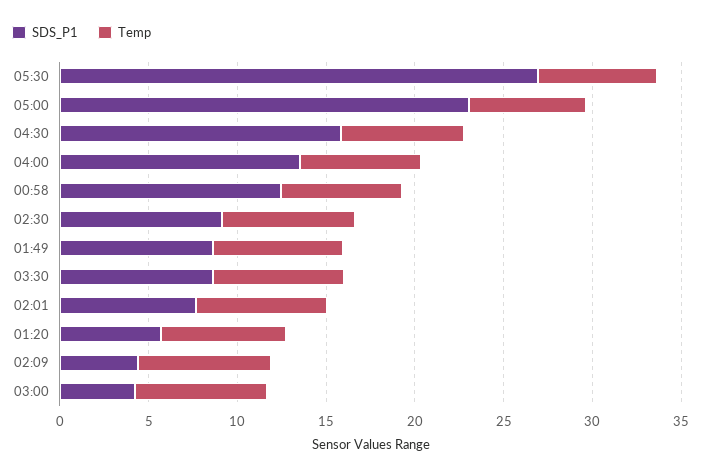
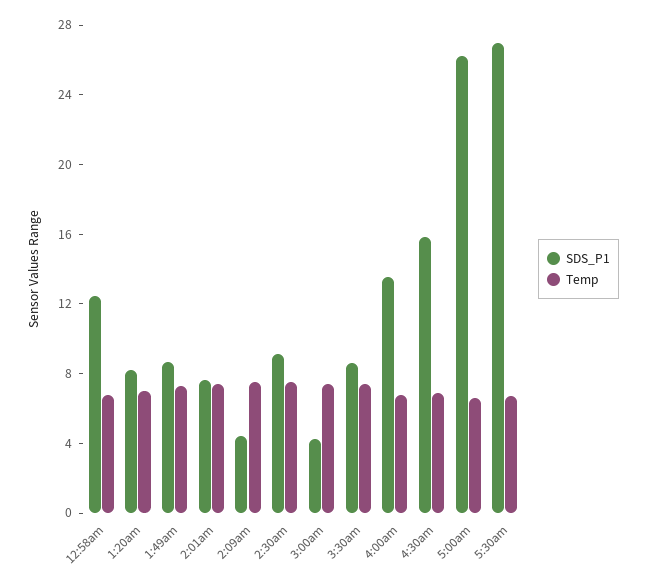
SDS_P1, 05:00: 23 -> 26
SDS_P1, 01:20: 6 -> 8

